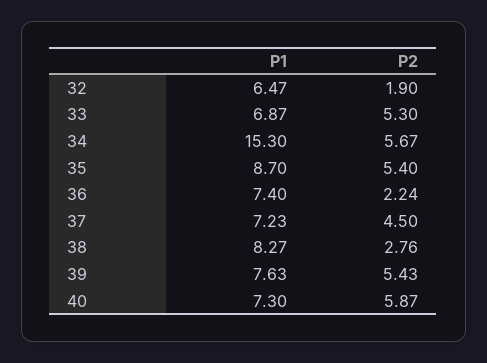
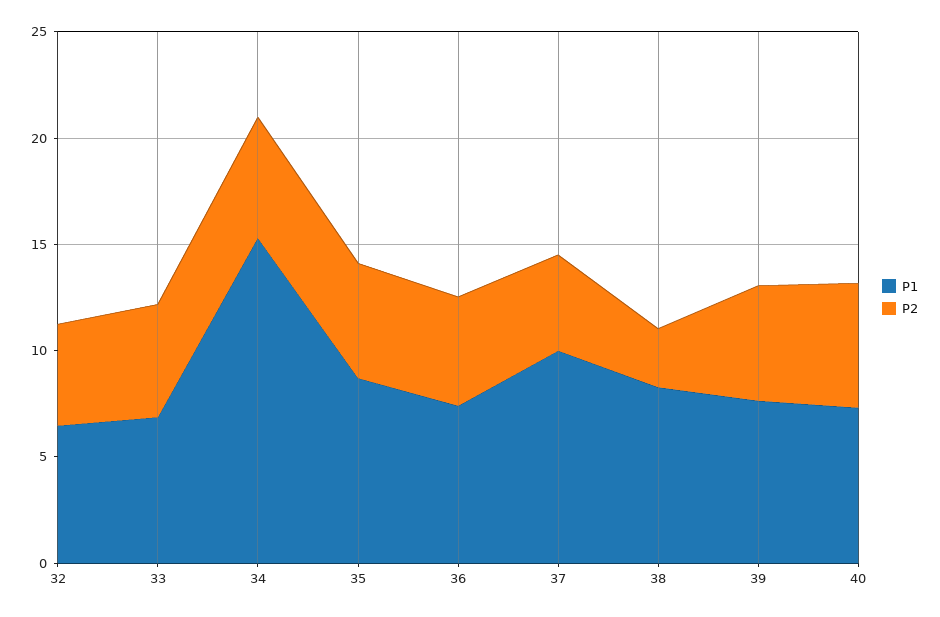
P2, 32: 1.9 -> 5
P2, 36: 2.24 -> 5
P1, 37: 7.23 -> 10

